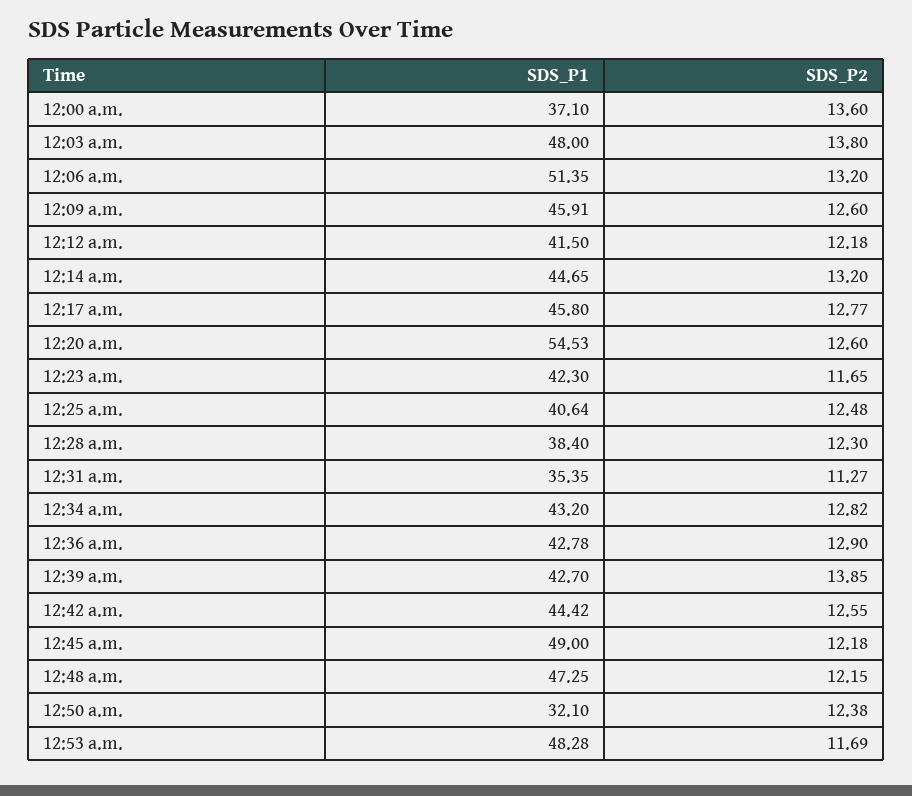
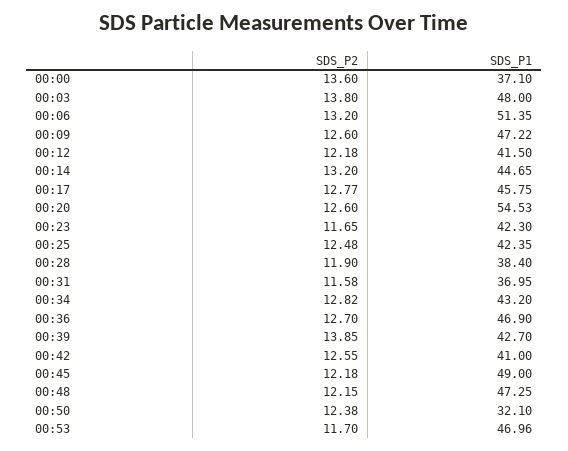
SDS_P1, 12:09 a.m.: 45.91 -> 47.22
SDS_P1, 12:17 a.m.: 45.8 -> 45.75
SDS_P1, 12:25 a.m.: 40.64 -> 42.35
SDS_P2, 12:28 a.m.: 12.3 -> 11.9
SDS_P1, 12:31 a.m.: 35.35 -> 36.95
SDS_P2, 12:31 a.m.: 11.27 -> 11.58
SDS_P1, 12:36 a.m.: 42.78 -> 46.9
SDS_P2, 12:36 a.m.: 12.9 -> 12.7
SDS_P1, 12:42 a.m.: 44.42 -> 41
SDS_P1, 12:53 a.m.: 48.28 -> 46.96
SDS_P2, 12:53 a.m.: 11.69 -> 11.7

